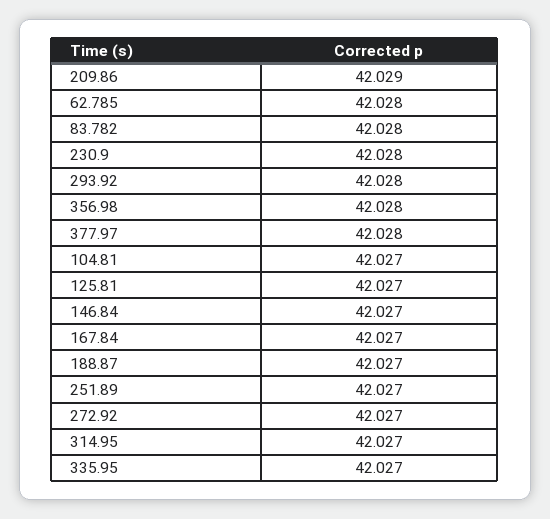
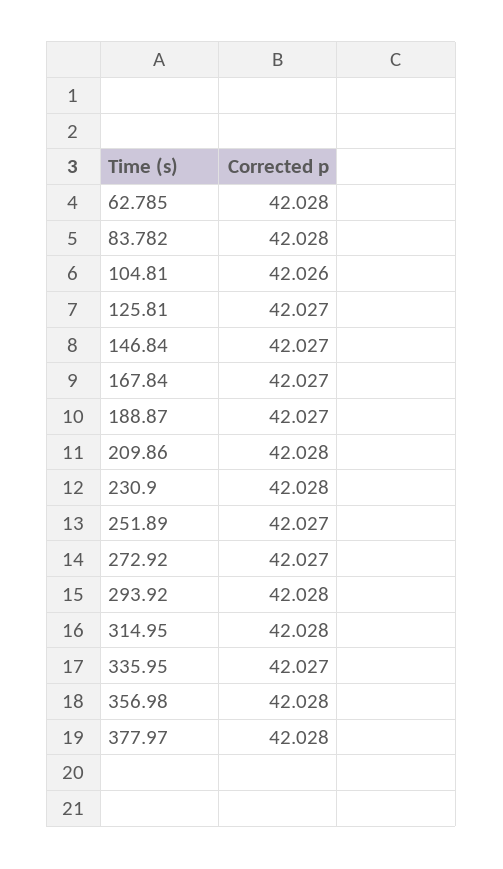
209.86: 42.029 -> 42.028
104.81: 42.027 -> 42.026
314.95: 42.027 -> 42.028

